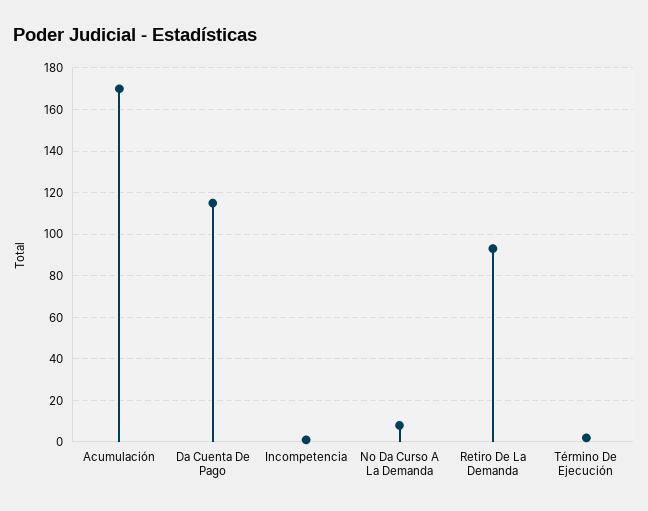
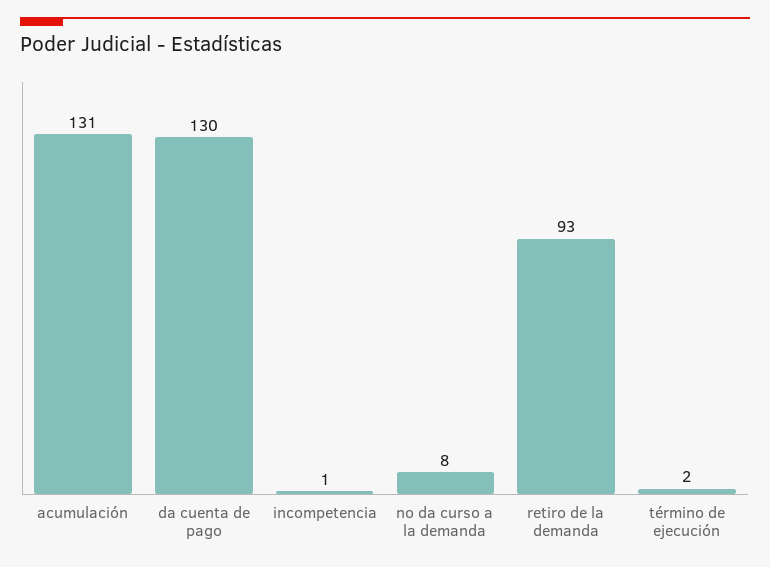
Acumulación: 170 -> 131
Da Cuenta De Pago: 115 -> 130

